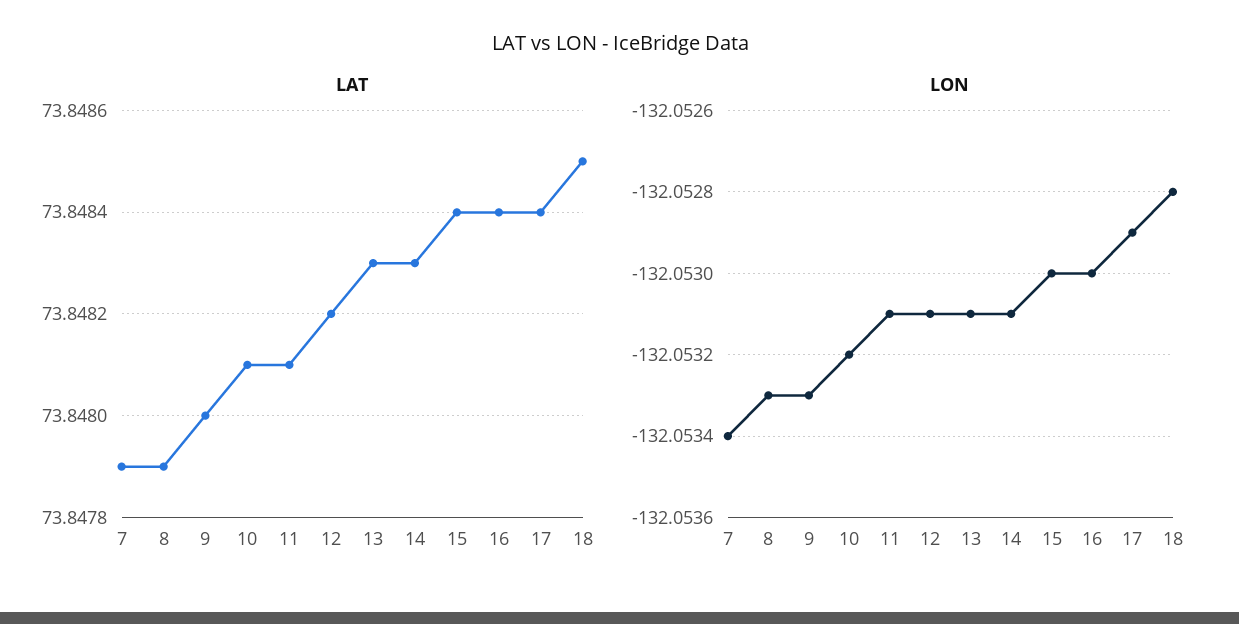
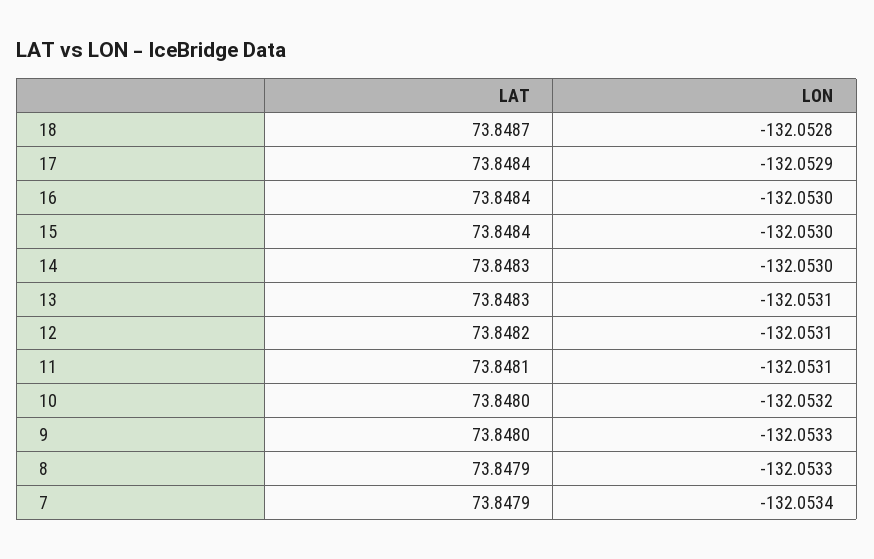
LAT, 10: 73.8481 -> 73.848
LAT, 18: 73.8485 -> 73.8487
LON, 14: -132.0531 -> -132.053

